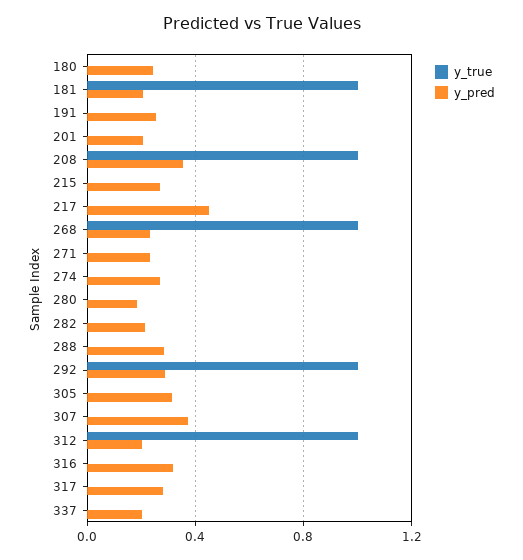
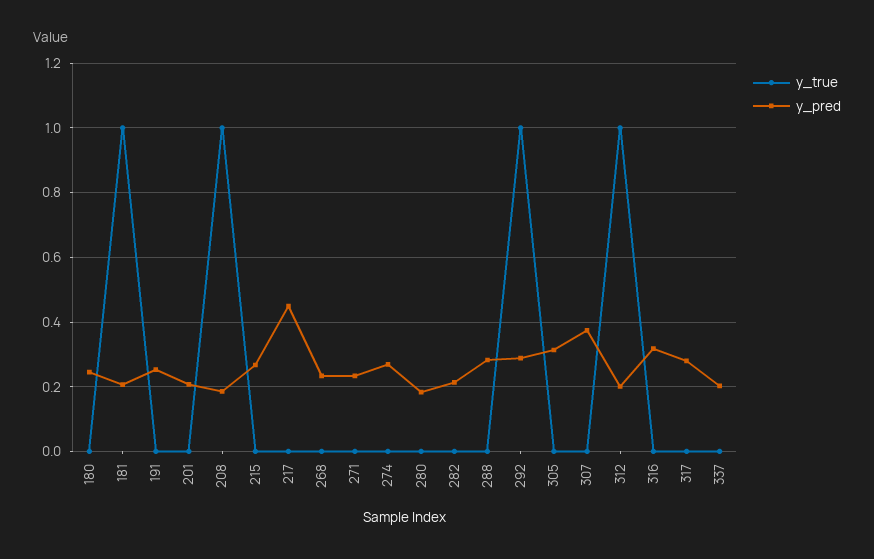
y_pred, 208: 0.35 -> 0.18
y_true, 268: 1 -> 0

